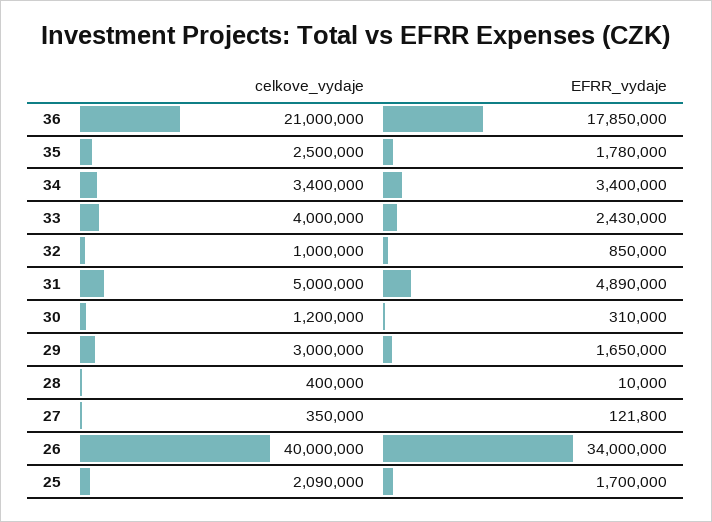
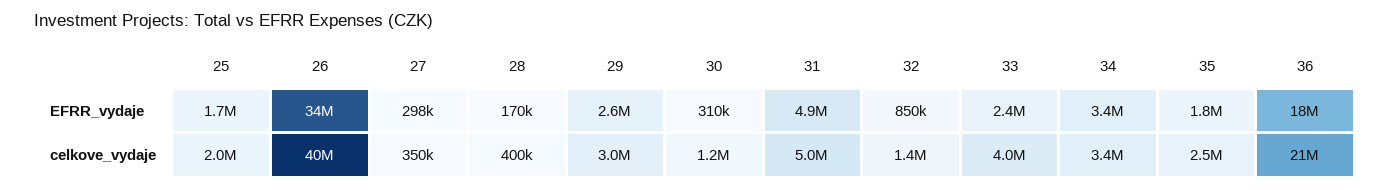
celkove_vydaje, 32: 1000000 -> 1400000
EFRR_vydaje, 29: 1650000 -> 2600000
EFRR_vydaje, 28: 10000 -> 170000
EFRR_vydaje, 27: 121800 -> 298000
celkove_vydaje, 25: 2090000 -> 2000000

